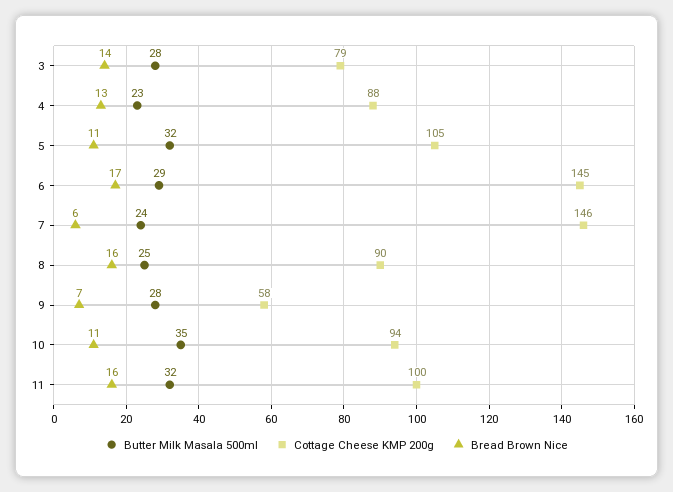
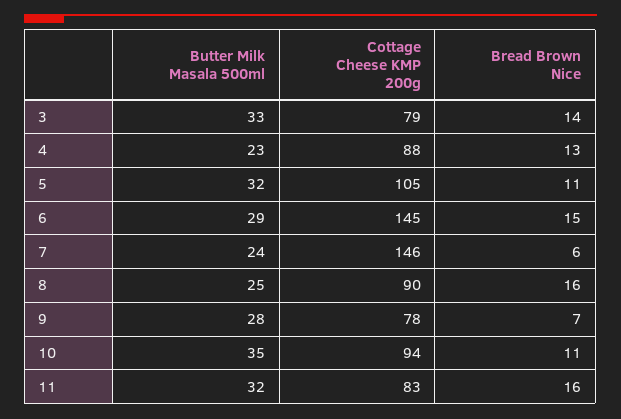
Butter Milk Masala 500ml, 3: 28 -> 33
Bread Brown Nice, 6: 17 -> 15
Cottage Cheese KMP 200g, 9: 58 -> 78
Cottage Cheese KMP 200g, 11: 100 -> 83

